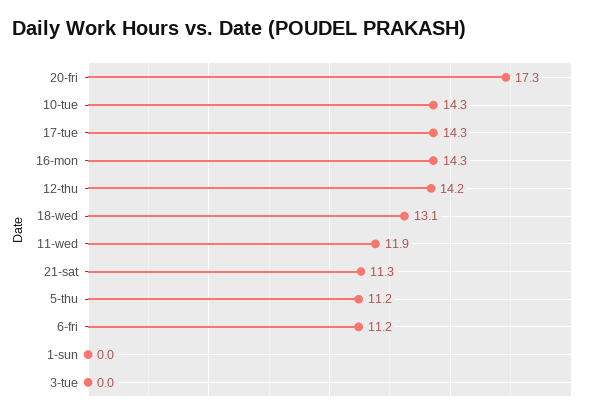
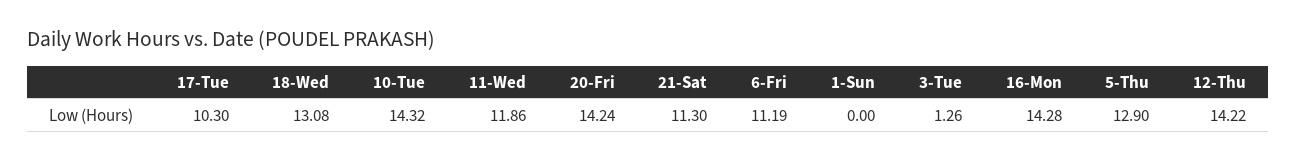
20-fri: 17.3 -> 14.24
17-tue: 14.3 -> 10.3
5-thu: 11.2 -> 12.9
3-tue: 0 -> 1.26

